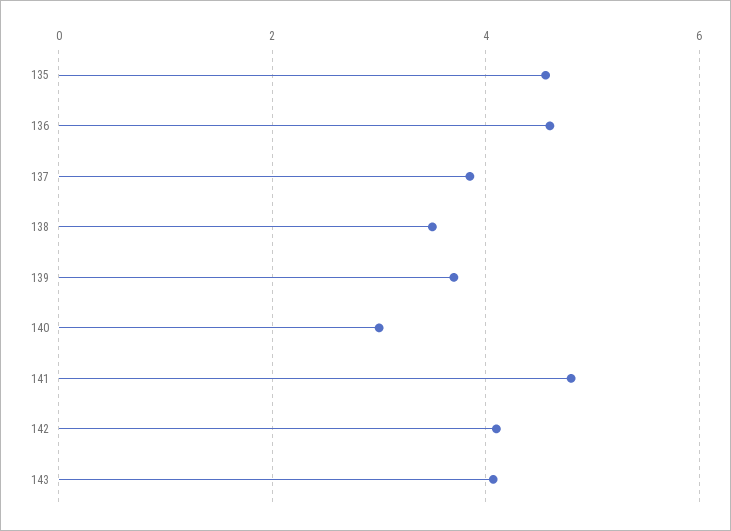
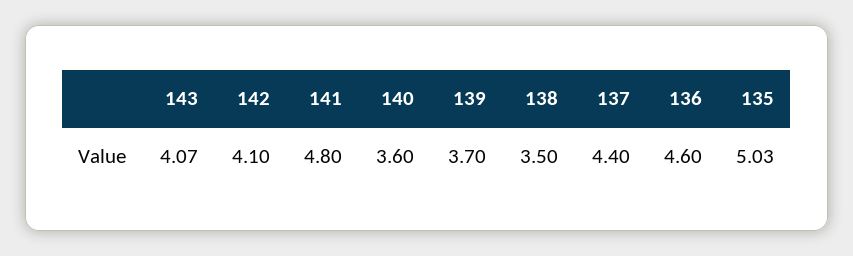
135: 4.6 -> 5.03
137: 3.8 -> 4.4
140: 3 -> 3.6

